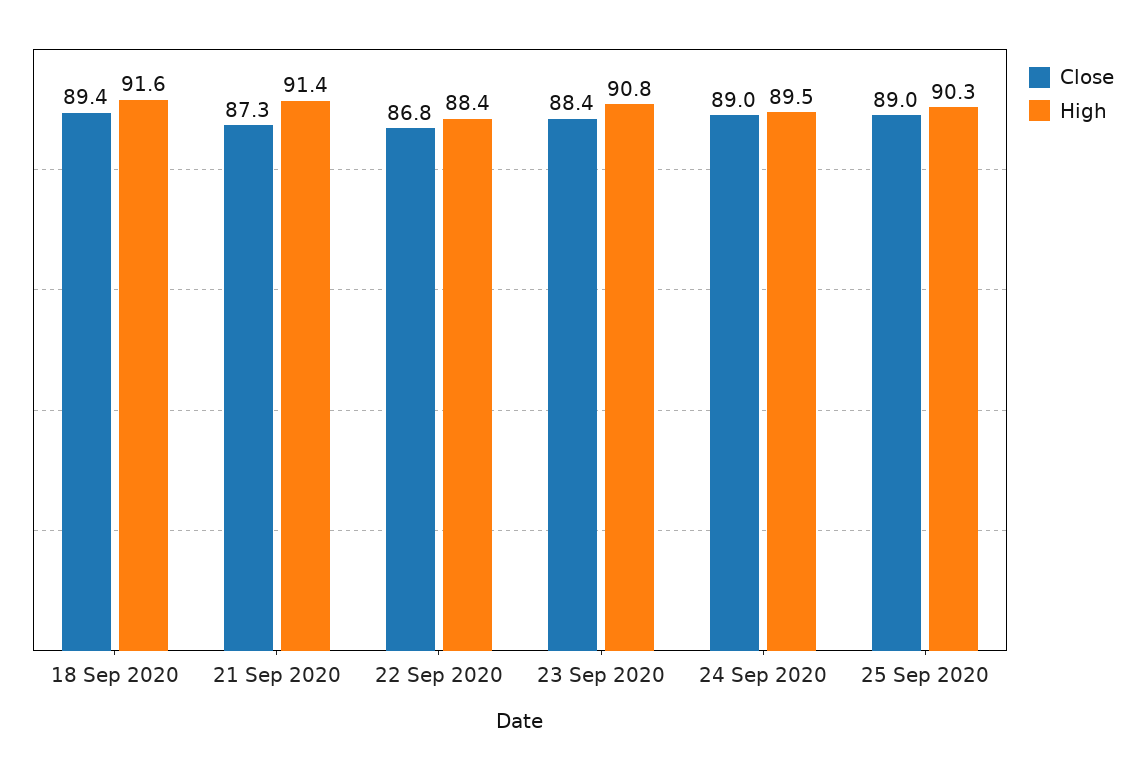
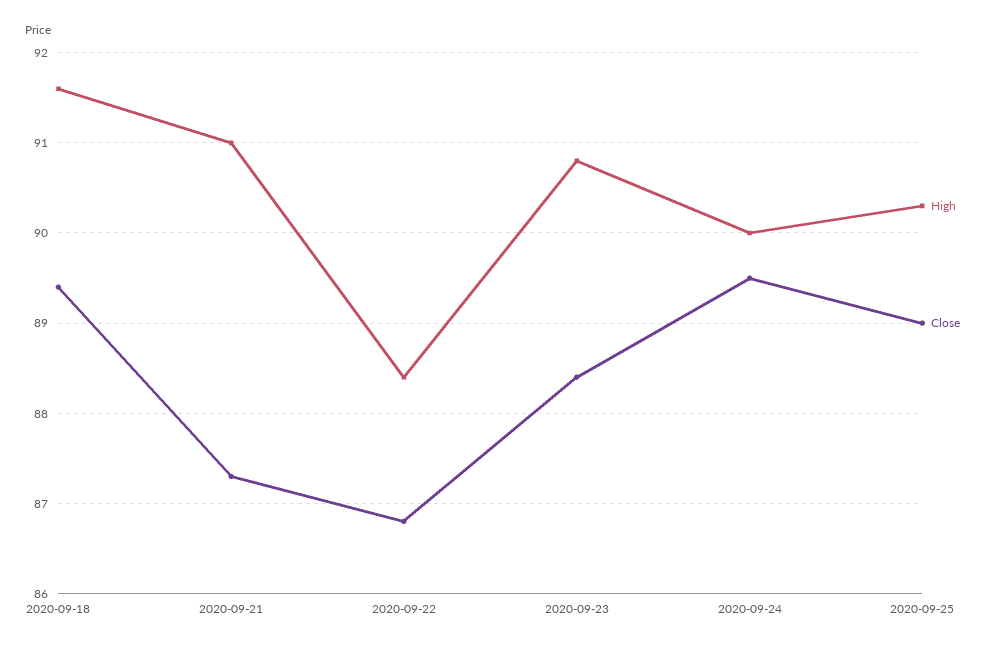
High, 21 Sep 2020: 91.4 -> 91
Close, 24 Sep 2020: 89 -> 89.5
High, 24 Sep 2020: 89.5 -> 90

